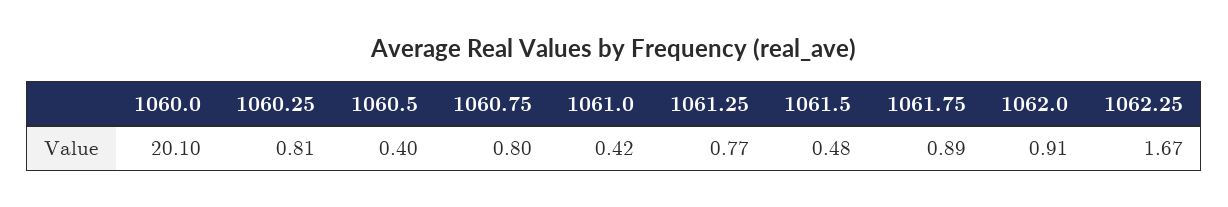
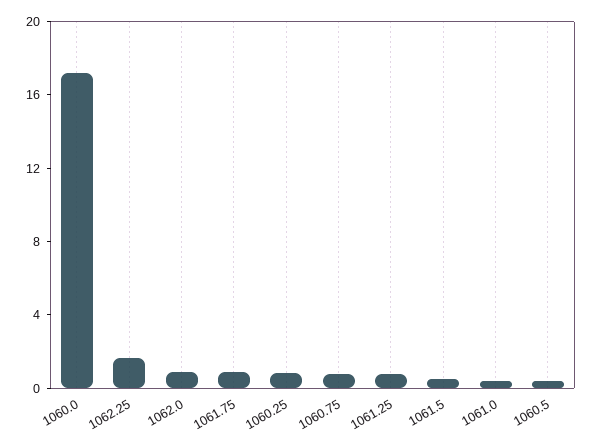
1060.0: 20.1 -> 17

